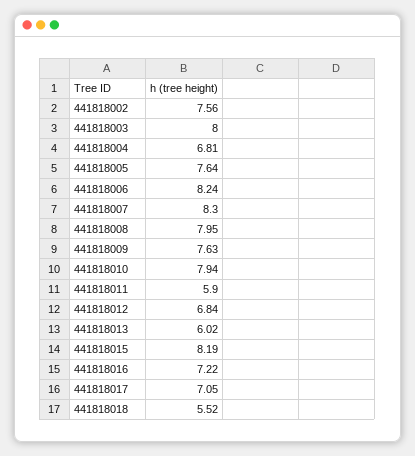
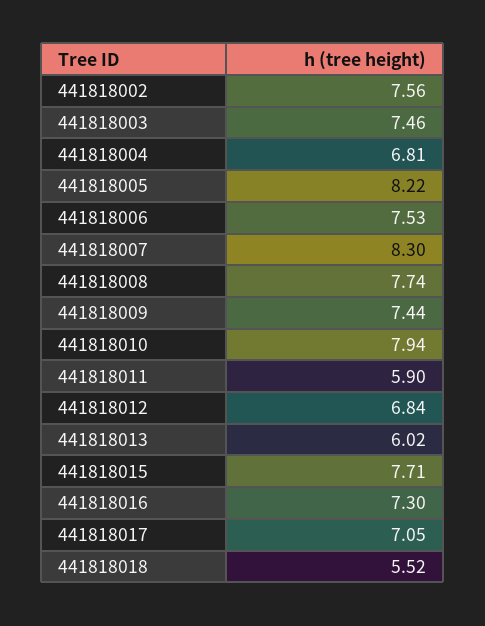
441818003: 8 -> 7.46
441818005: 7.64 -> 8.22
441818006: 8.24 -> 7.53
441818008: 7.95 -> 7.74
441818009: 7.63 -> 7.44
441818015: 8.19 -> 7.71
441818016: 7.22 -> 7.3

